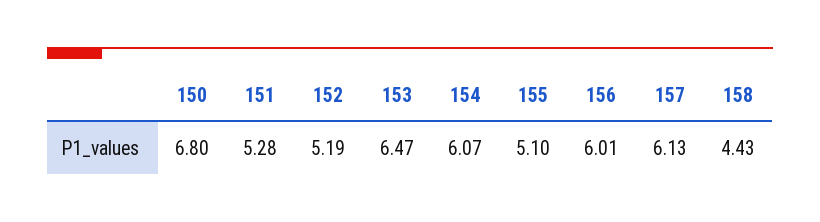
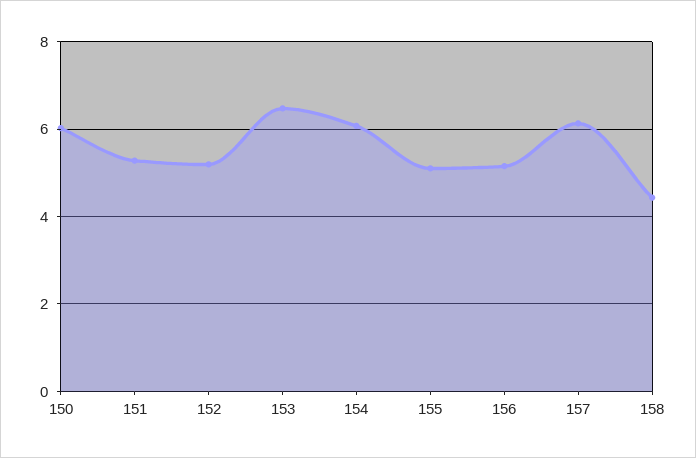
150: 6.8 -> 6
156: 6.01 -> 5.2

